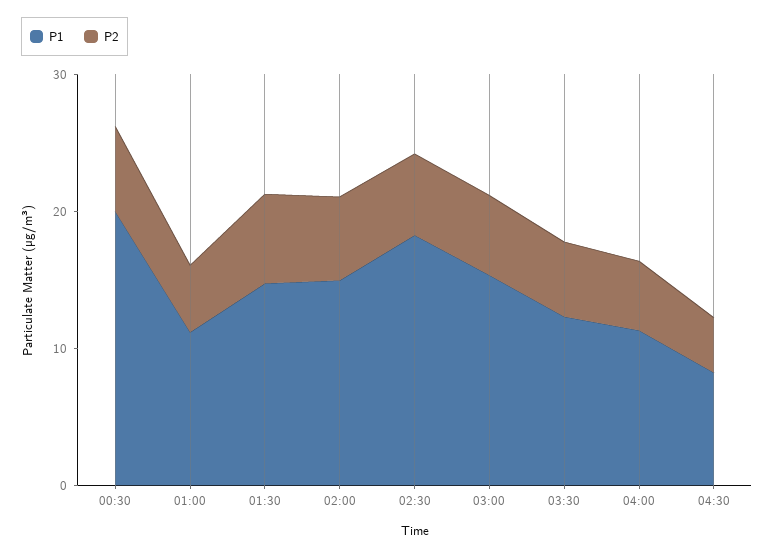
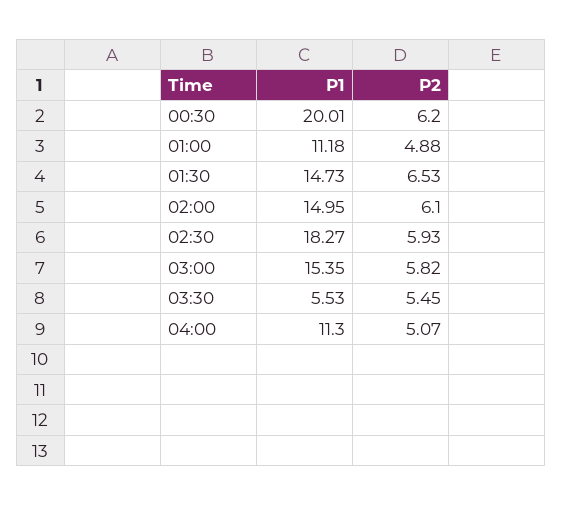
P1, 03:30: 12 -> 5.53
P1, 04:30: 8 -> none
P2, 04:30: 4 -> none

